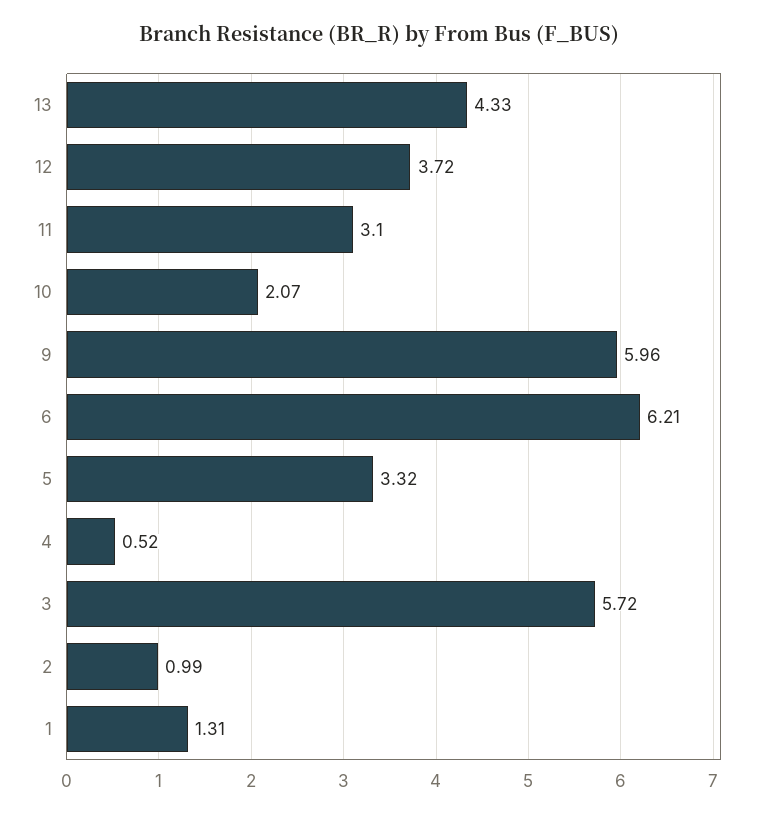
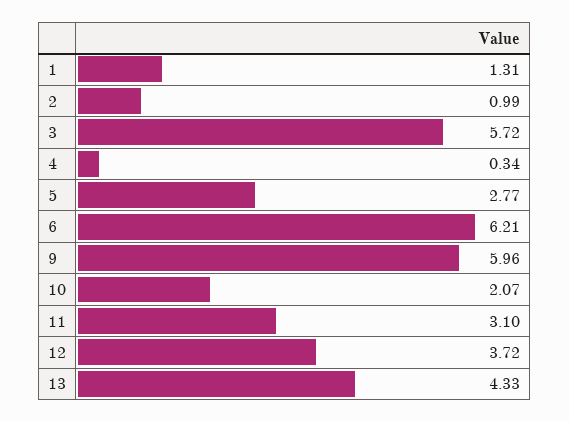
5: 3.32 -> 2.77
4: 0.52 -> 0.34

